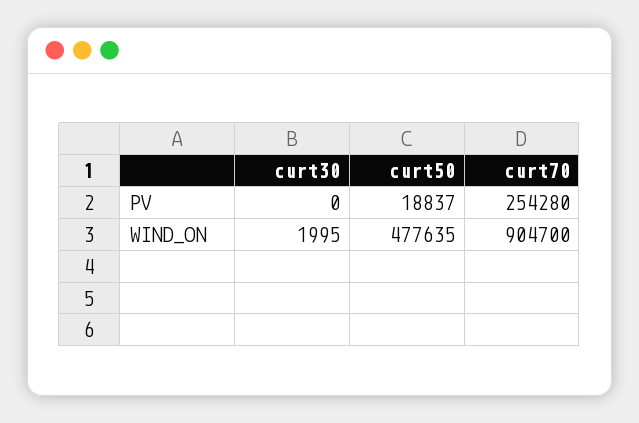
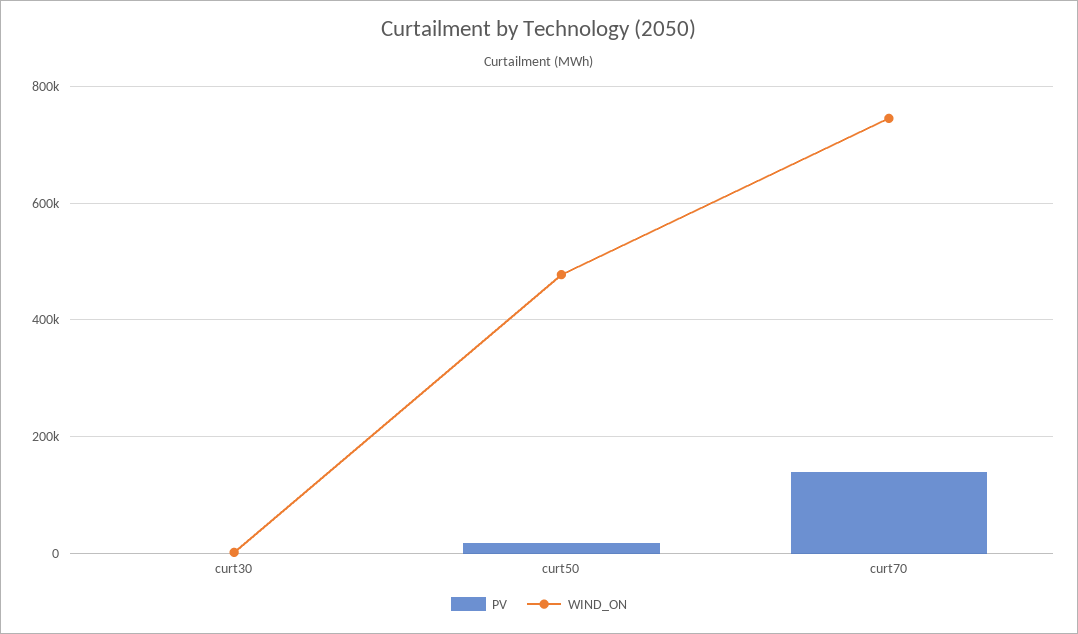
PV, curt70: 254280 -> 140000
WIND_ON, curt70: 904700 -> 740000

